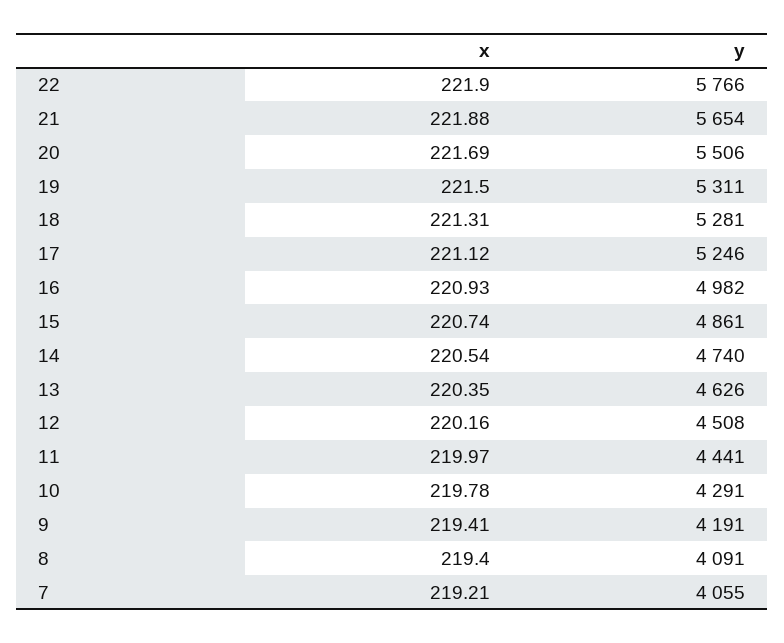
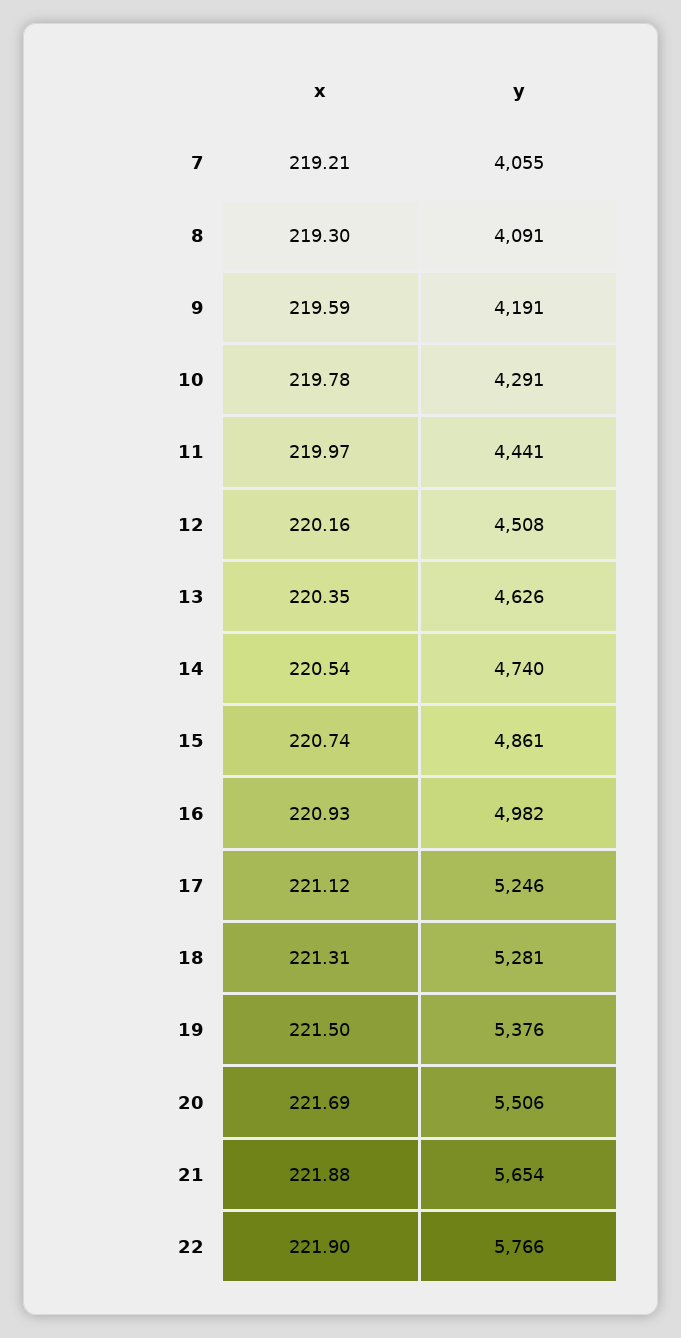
y, 19: 5311 -> 5376
x, 9: 219.41 -> 219.59
x, 8: 219.4 -> 219.3

